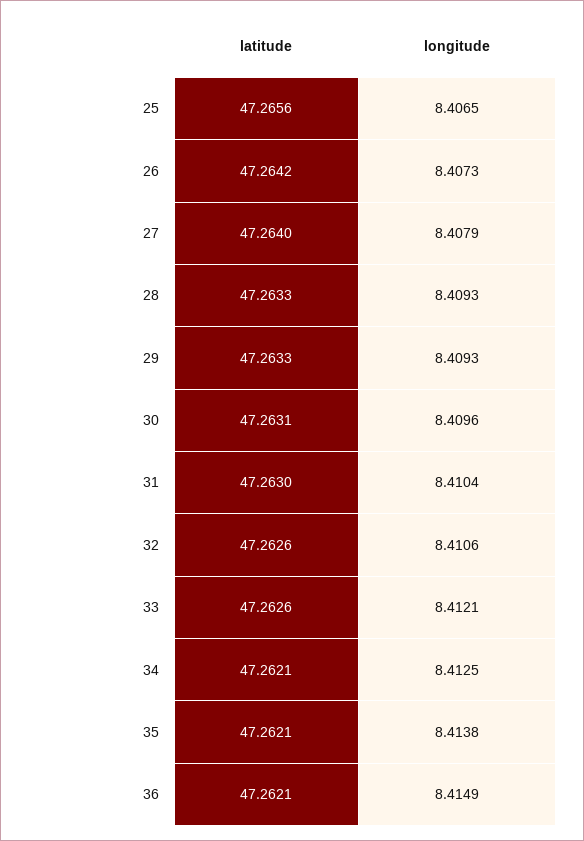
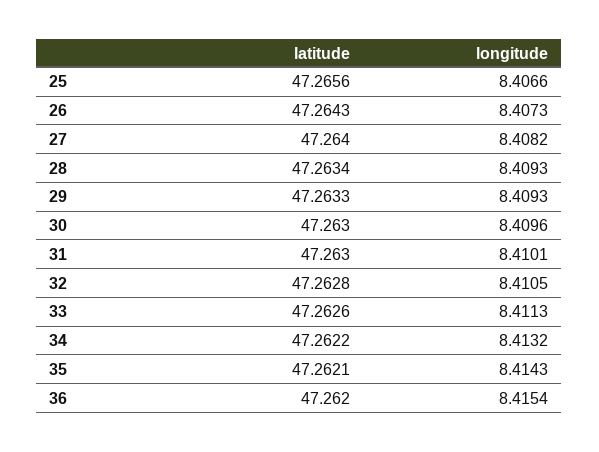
longitude, 25: 8.4065 -> 8.4066
latitude, 26: 47.2642 -> 47.2643
longitude, 27: 8.4079 -> 8.4082
latitude, 28: 47.2633 -> 47.2634
latitude, 30: 47.2631 -> 47.263
longitude, 31: 8.4104 -> 8.4101
latitude, 32: 47.2626 -> 47.2628
longitude, 32: 8.4106 -> 8.4105
longitude, 33: 8.4121 -> 8.4113
latitude, 34: 47.2621 -> 47.2622
longitude, 34: 8.4125 -> 8.4132
longitude, 35: 8.4138 -> 8.4143
latitude, 36: 47.2621 -> 47.262
longitude, 36: 8.4149 -> 8.4154

